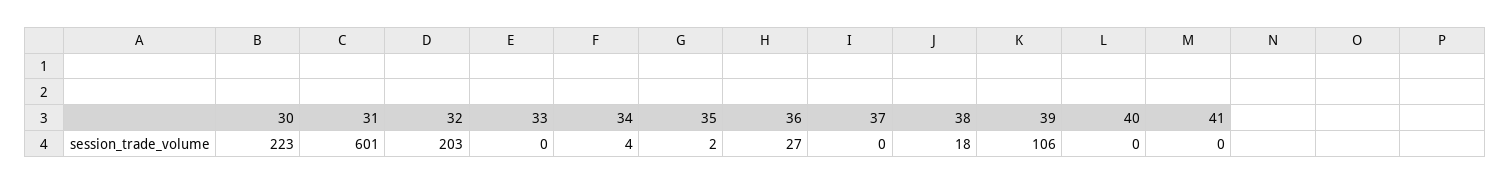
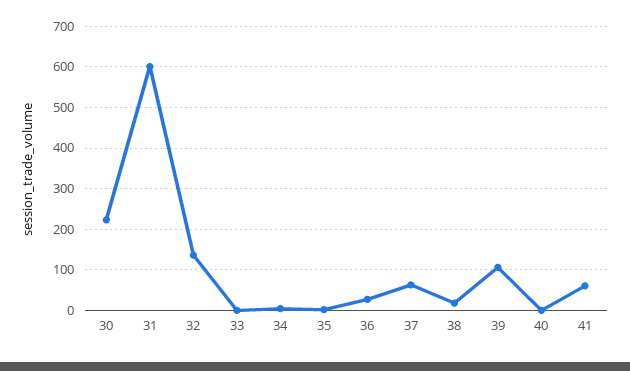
32: 203 -> 140
37: 0 -> 60
41: 0 -> 60

